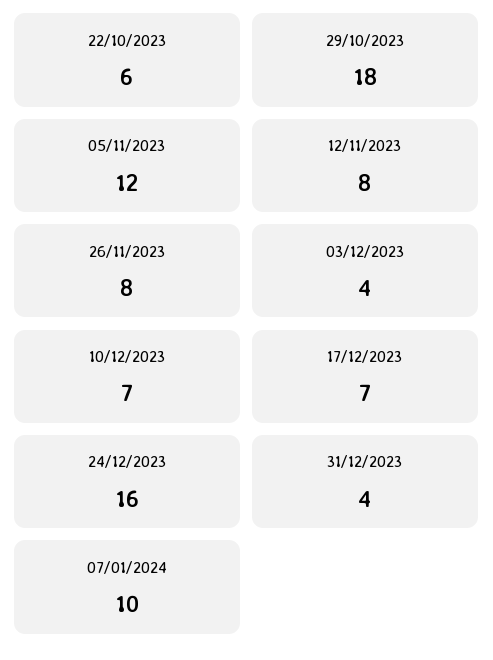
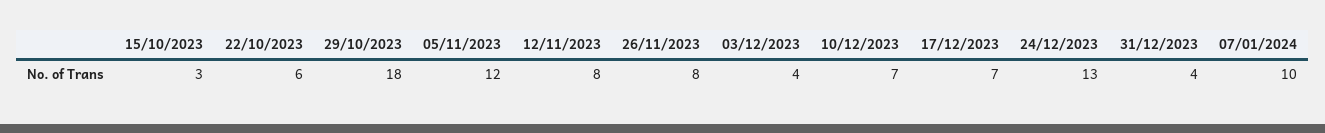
24/12/2023: 16 -> 13
15/10/2023: none -> 3

